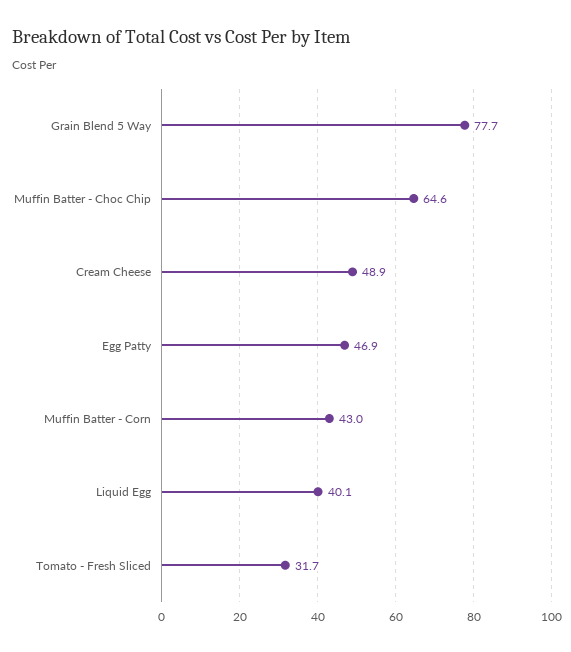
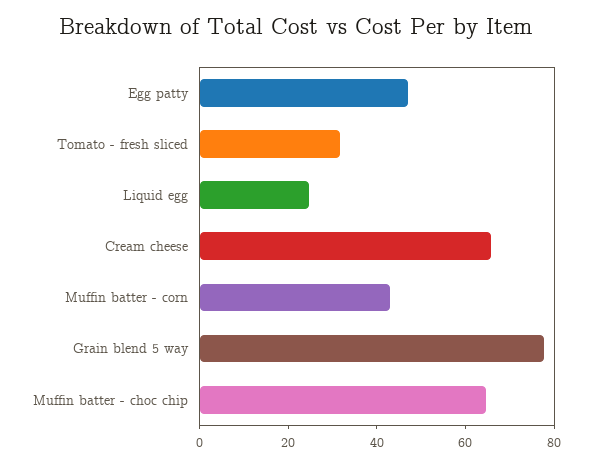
Cream Cheese: 48.9 -> 65
Liquid Egg: 40.1 -> 25

